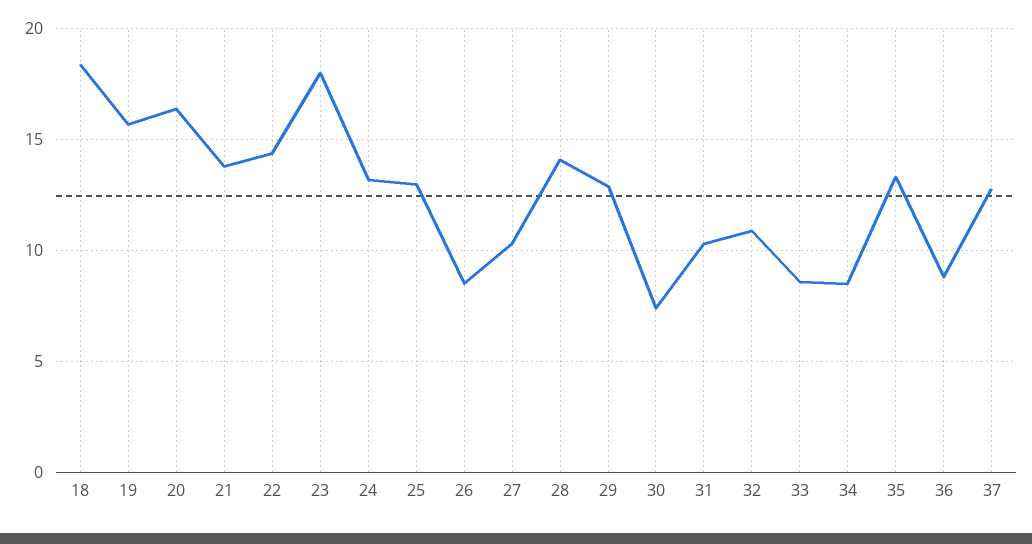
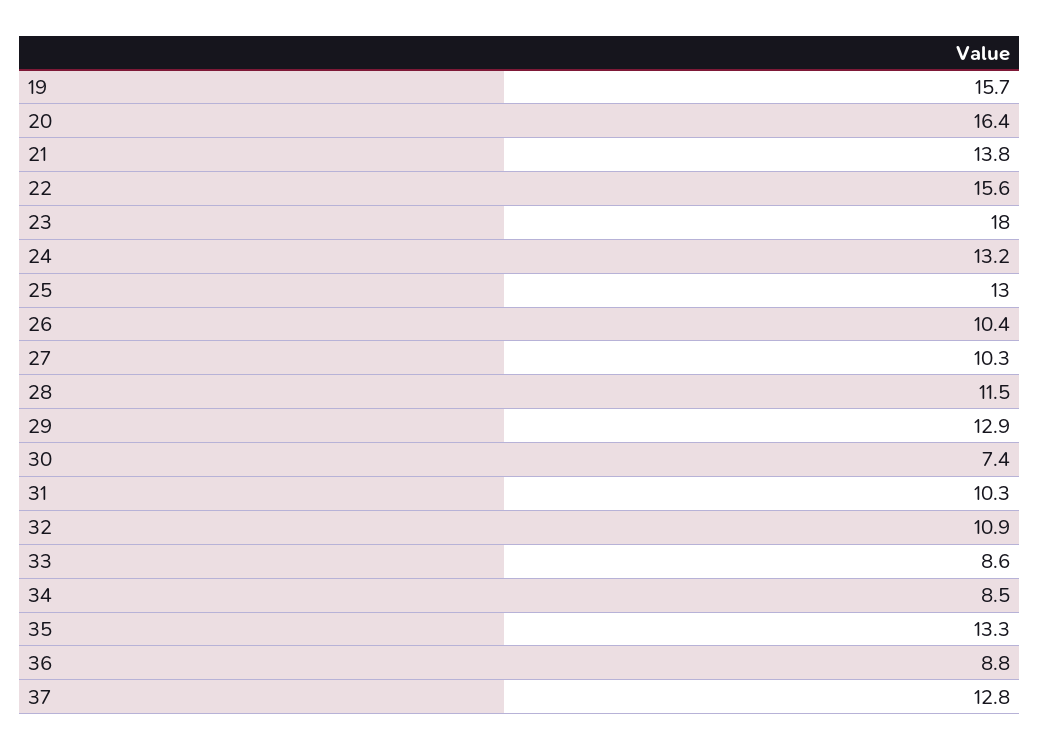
18: 18.5 -> none
22: 14.5 -> 15.6
26: 8.5 -> 10.4
28: 14 -> 11.5

